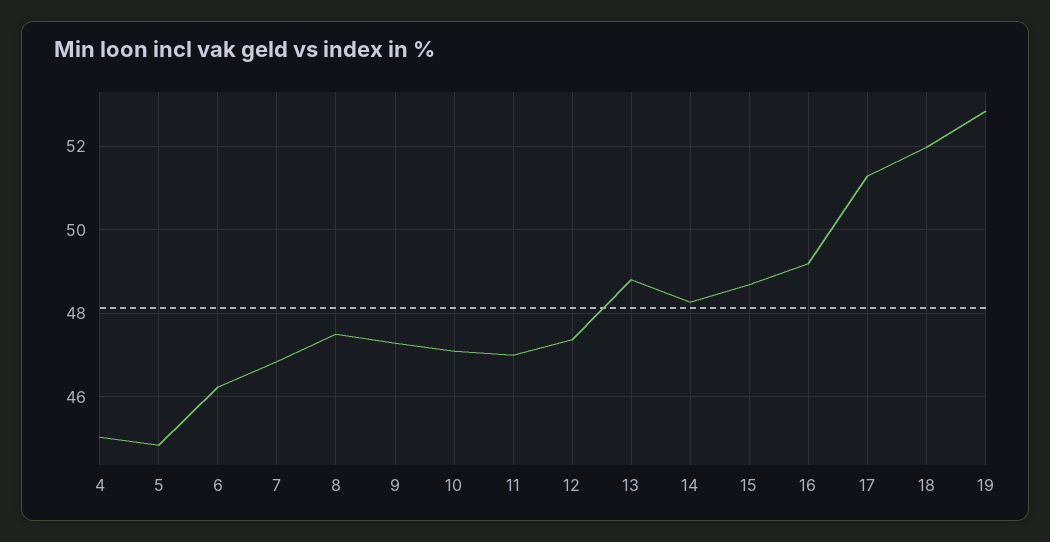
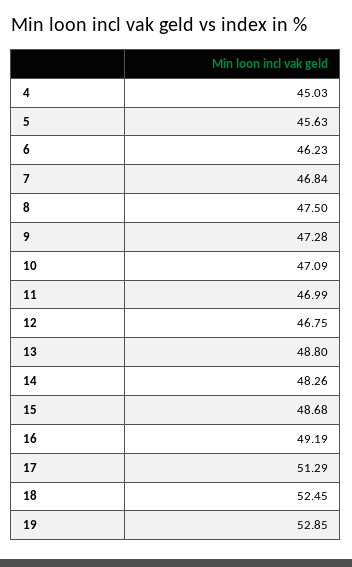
5: 44.8 -> 45.63
12: 47.4 -> 46.75
18: 52 -> 52.45

